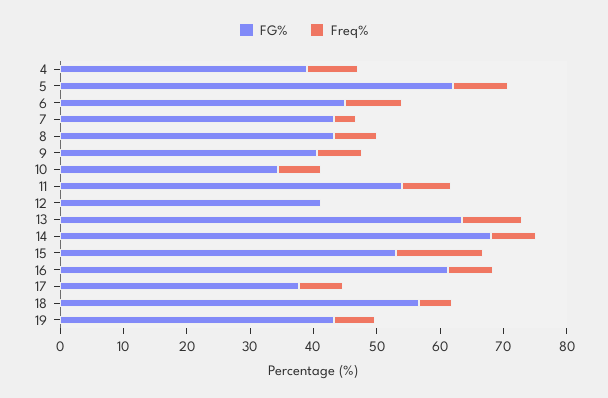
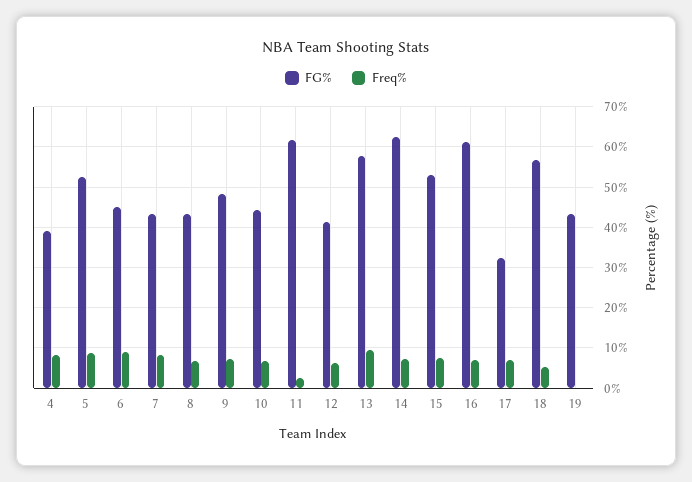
FG%, 5: 62 -> 52
Freq%, 7: 4 -> 8
FG%, 9: 40 -> 48
FG%, 10: 34 -> 44
FG%, 11: 54 -> 62
Freq%, 11: 8 -> 2
Freq%, 12: 0 -> 6
FG%, 13: 64 -> 58
FG%, 14: 68 -> 62
Freq%, 15: 14 -> 8
FG%, 17: 38 -> 32
Freq%, 19: 6 -> 0

